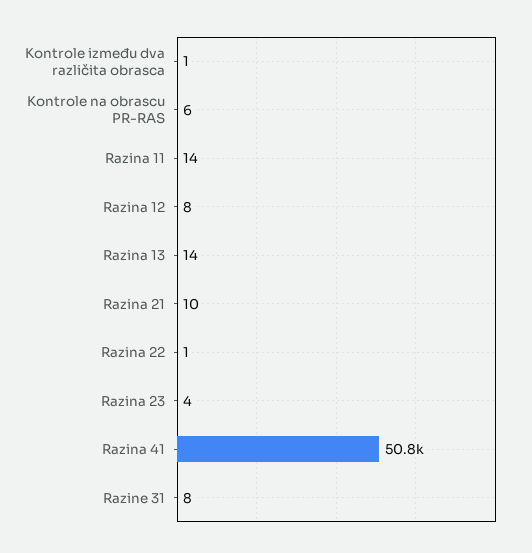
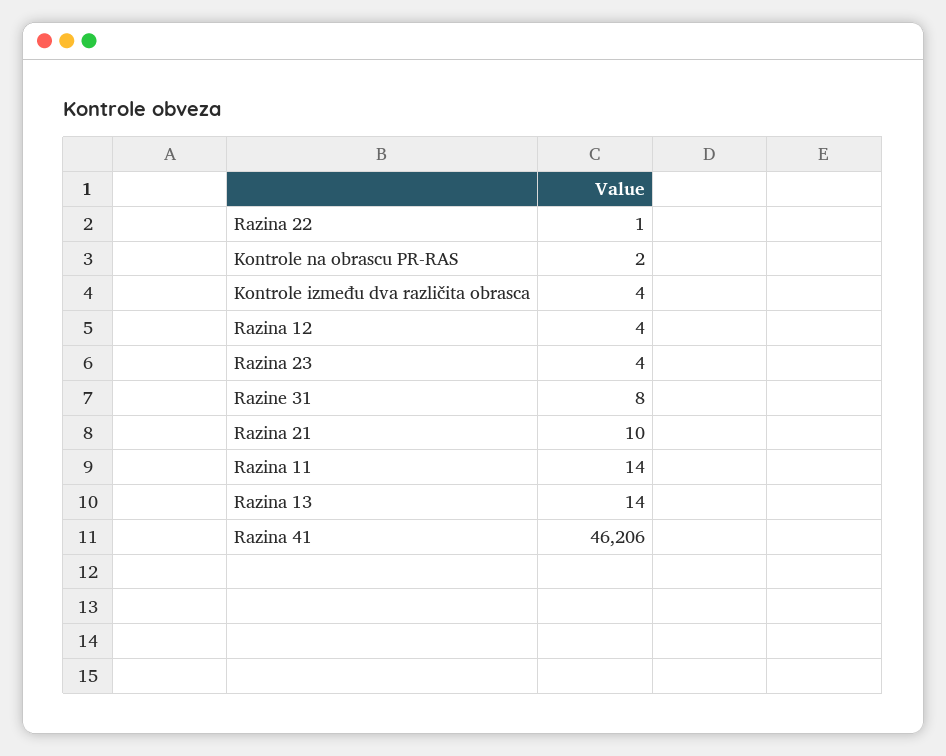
Kontrole između dva različita obrasca: 1 -> 4
Kontrole na obrascu PR-RAS: 6 -> 2
Razina 12: 8 -> 4
Razina 41: 50800 -> 46206

